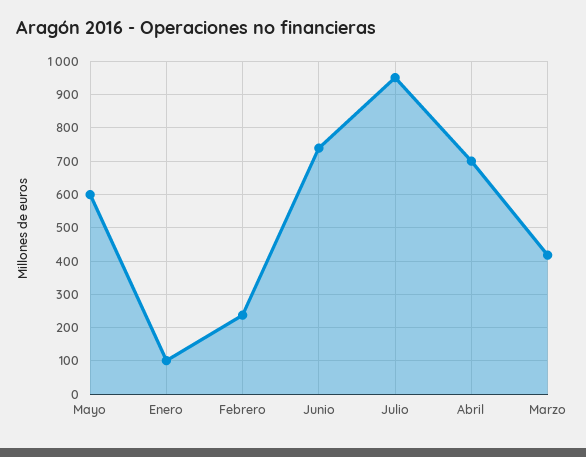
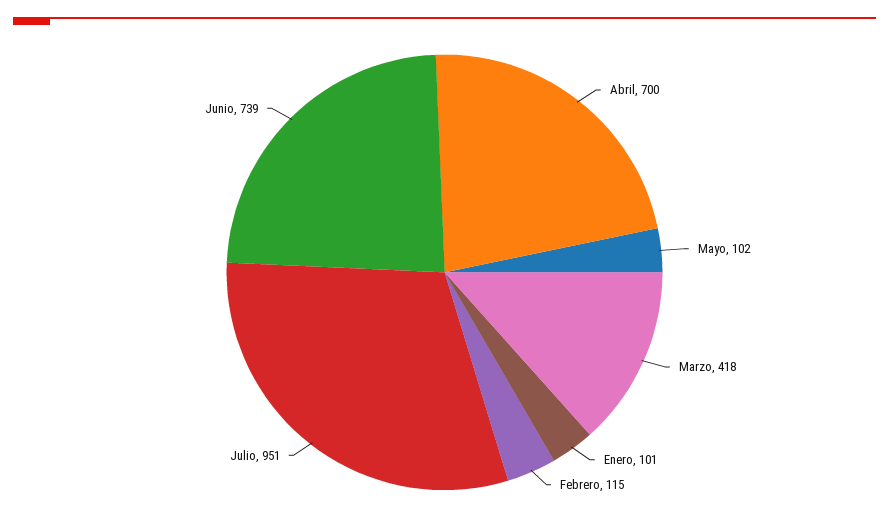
Mayo: 600 -> 102
Febrero: 240 -> 115

